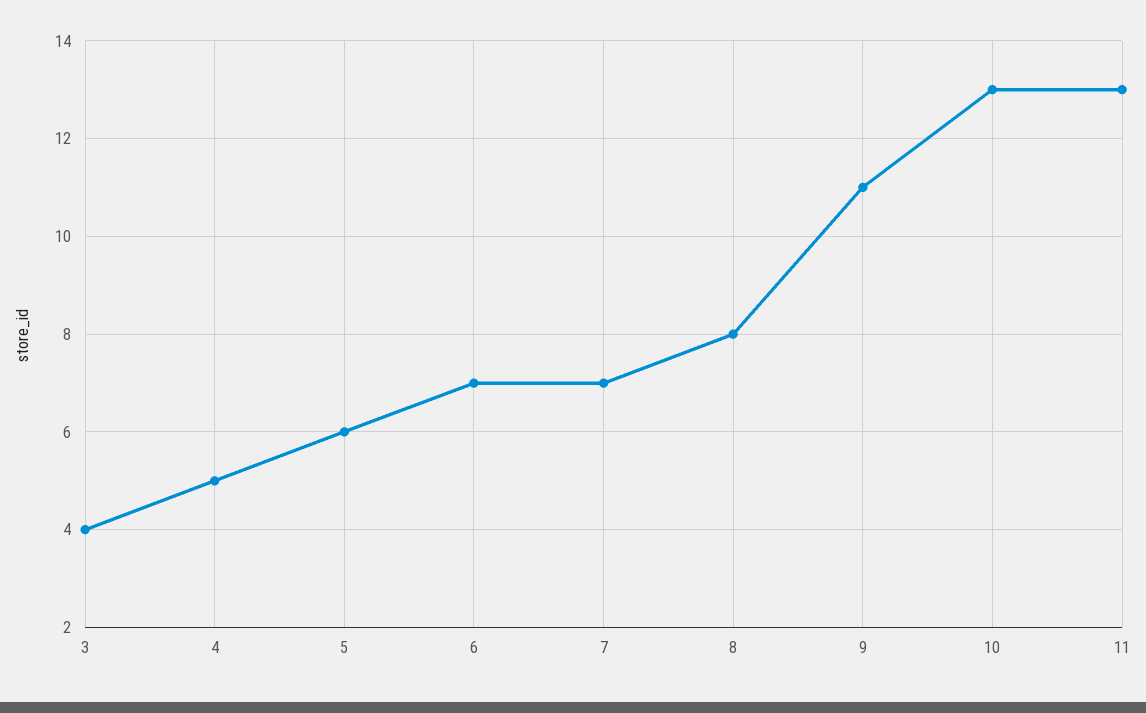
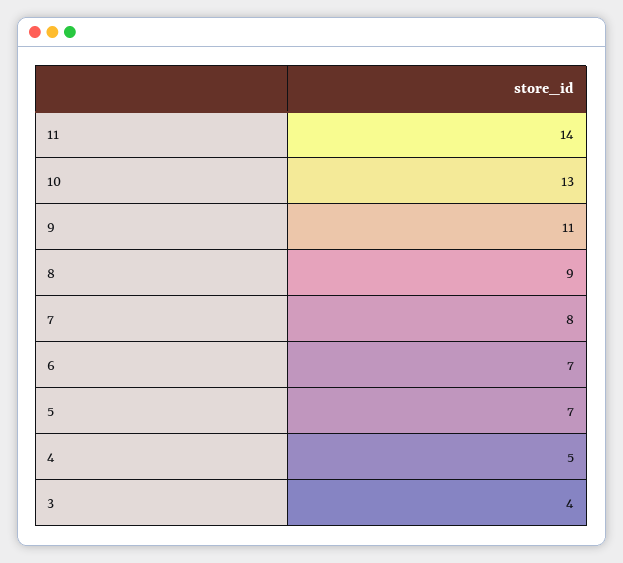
5: 6 -> 7
7: 7 -> 8
8: 8 -> 9
11: 13 -> 14

